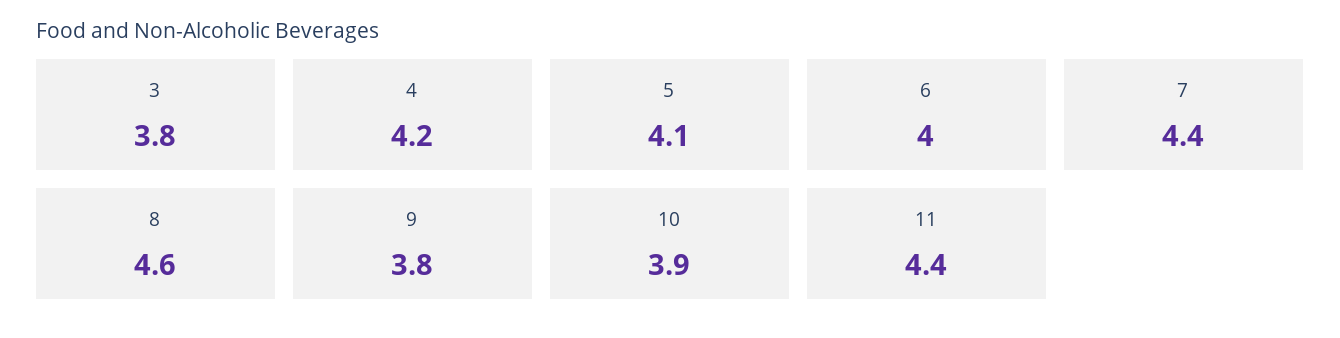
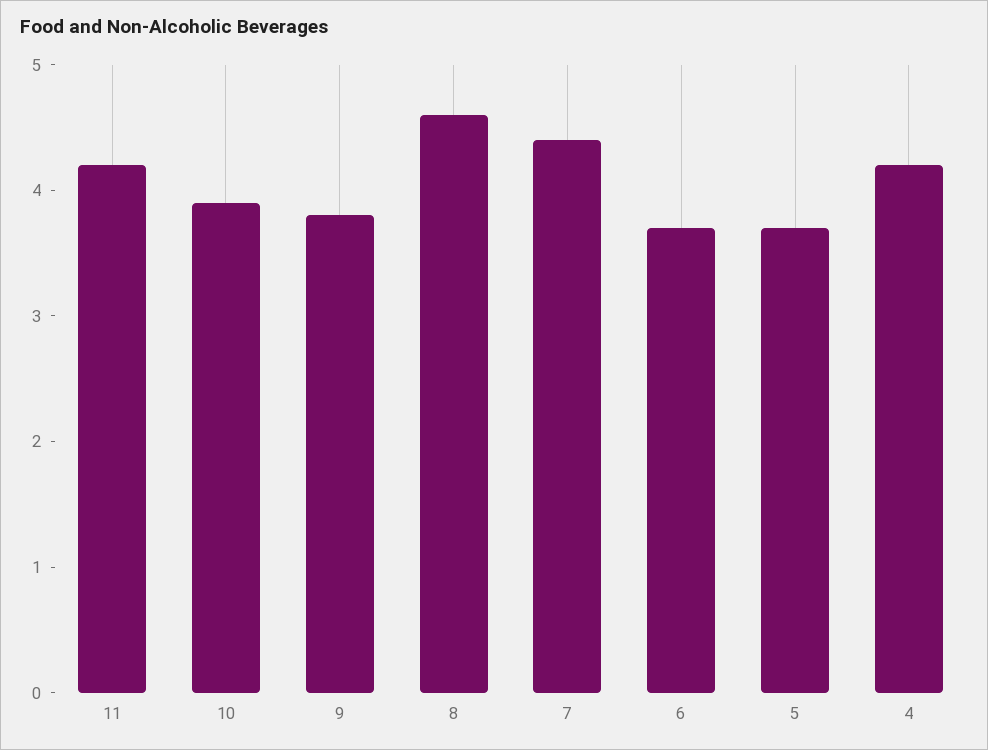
3: 3.8 -> none
5: 4.1 -> 3.7
6: 4 -> 3.7
11: 4.4 -> 4.2

